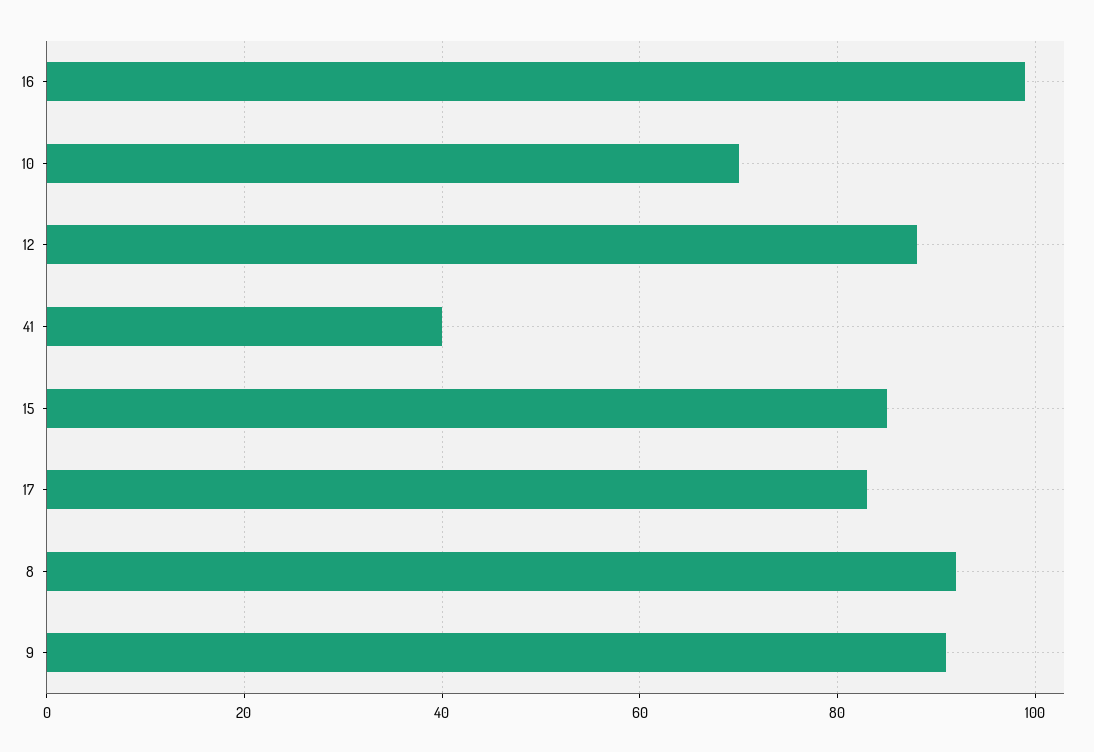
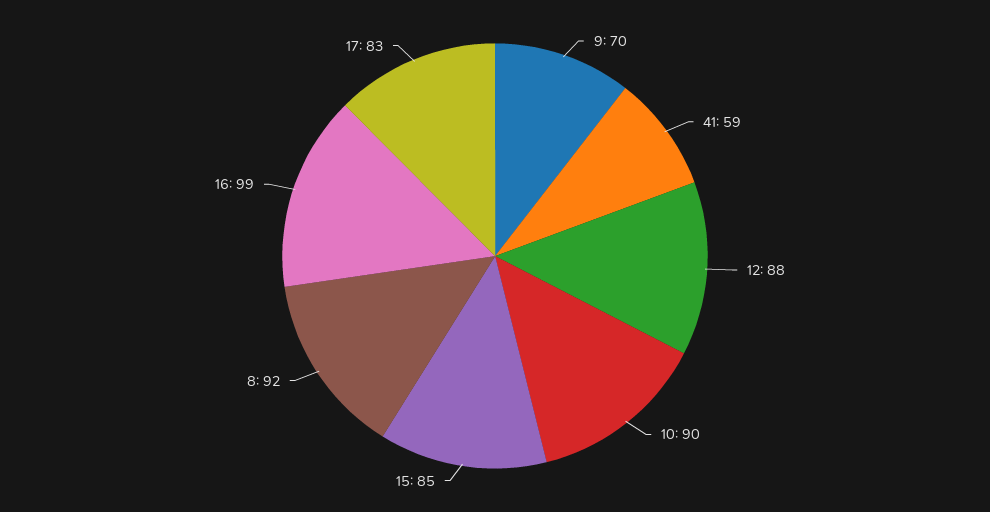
10: 70 -> 90
41: 40 -> 59
9: 90 -> 70

